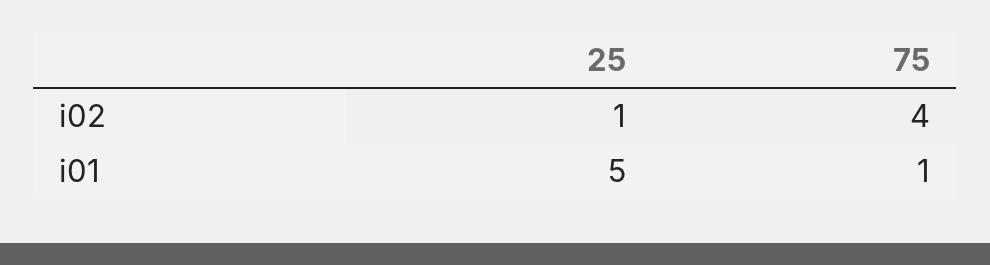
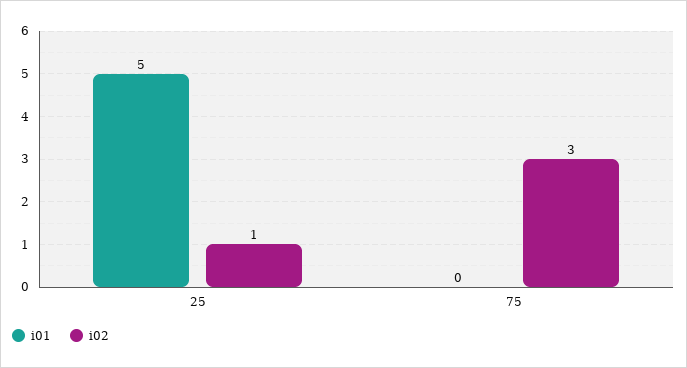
i02, 75: 4 -> 3
i01, 75: 1 -> 0

